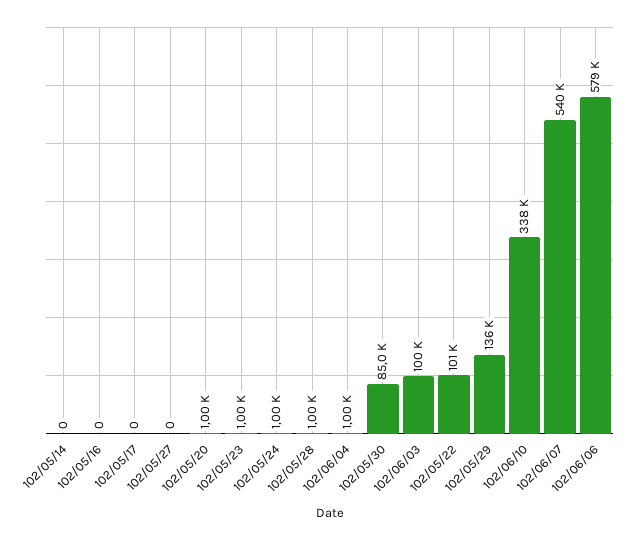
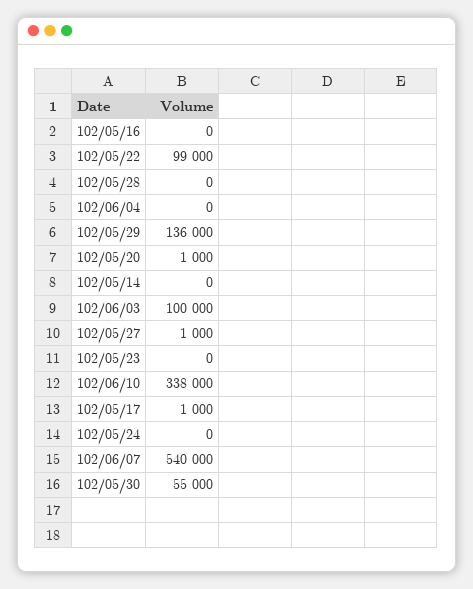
102/05/17: 0 -> 1000
102/05/27: 0 -> 1000
102/05/23: 1000 -> 0
102/05/24: 1000 -> 0
102/05/28: 1000 -> 0
102/06/04: 1000 -> 0
102/05/30: 85000 -> 55000
102/05/22: 101000 -> 99000
102/06/06: 579000 -> none

